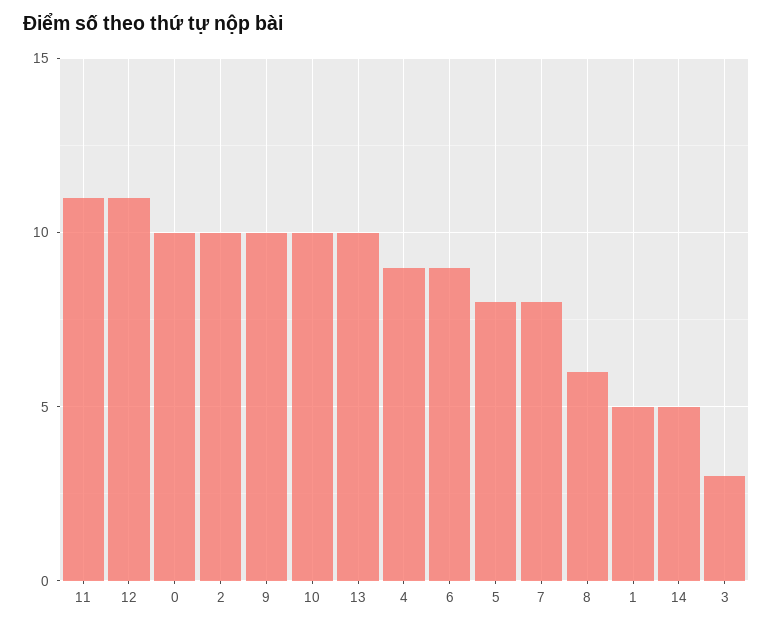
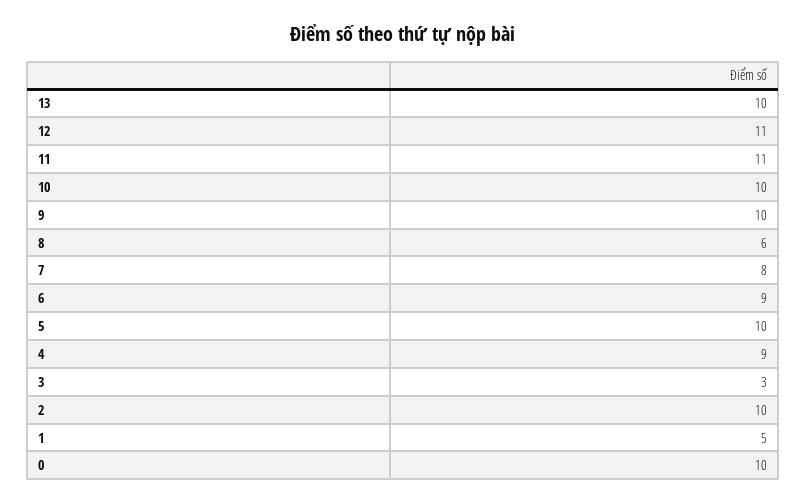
5: 8 -> 10
14: 5 -> none

